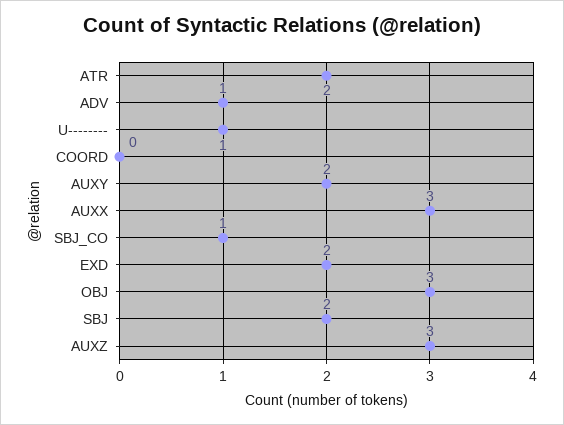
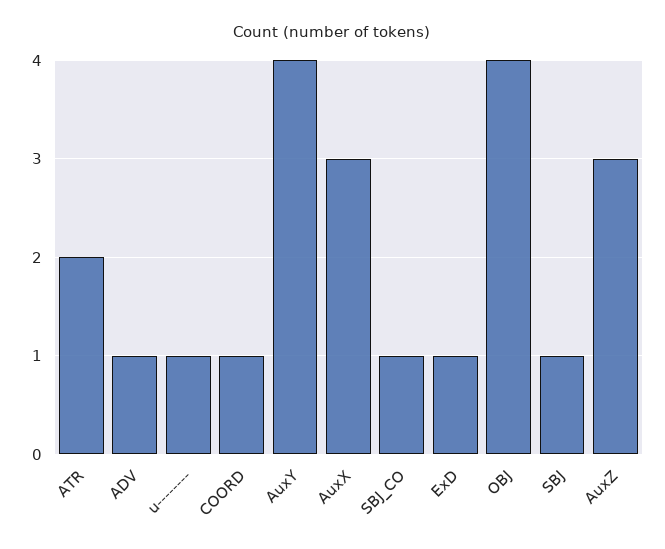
COORD: 0 -> 1
AUXY: 2 -> 4
EXD: 2 -> 1
OBJ: 3 -> 4
SBJ: 2 -> 1

